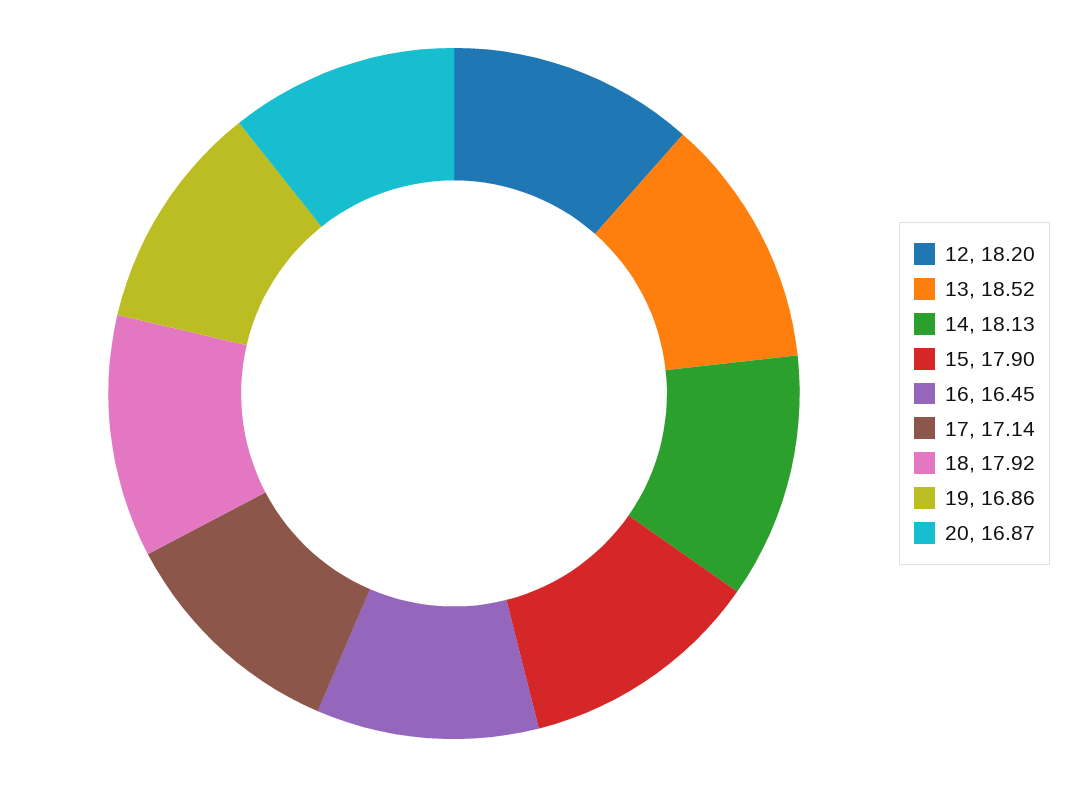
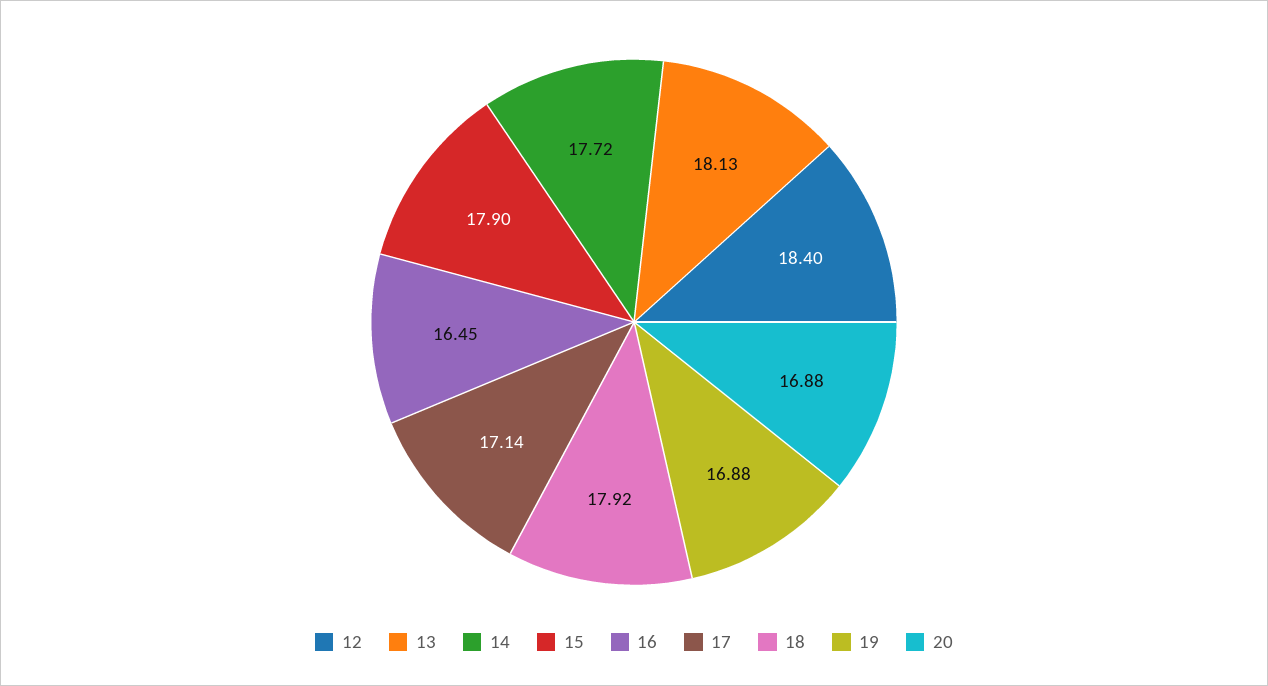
12: 18.2 -> 18.4
13: 18.52 -> 18.13
14: 18.13 -> 17.72
19: 16.86 -> 16.88
20: 16.87 -> 16.88

